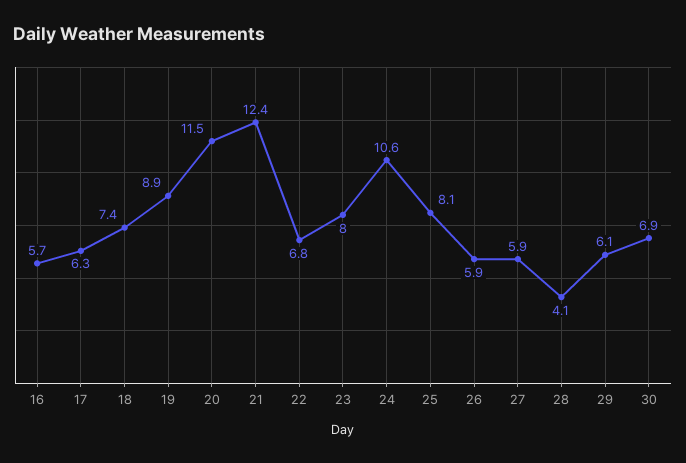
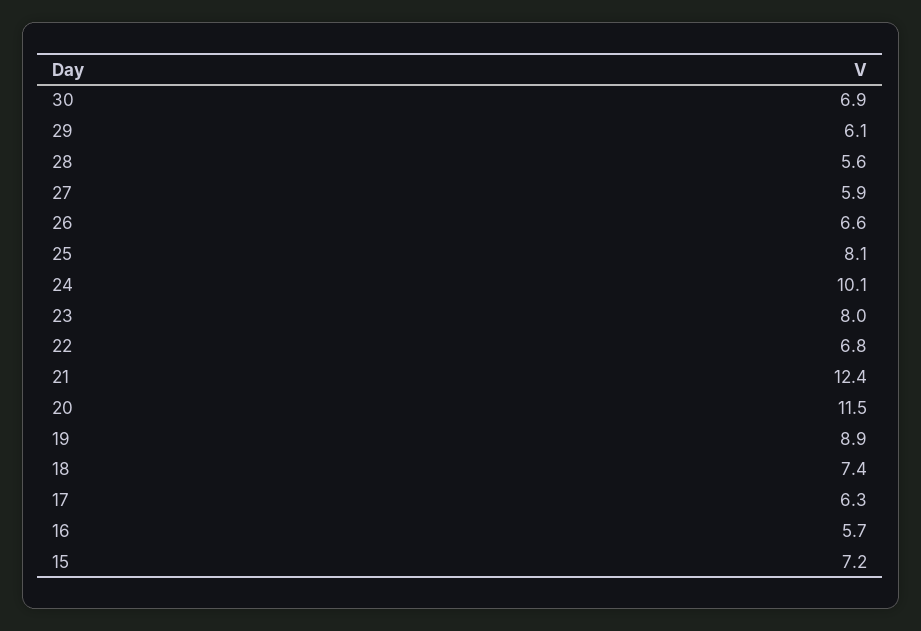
24: 10.6 -> 10.1
26: 5.9 -> 6.6
28: 4.1 -> 5.6
15: none -> 7.2

